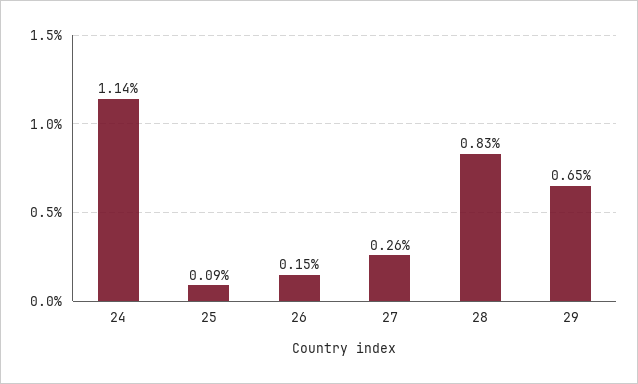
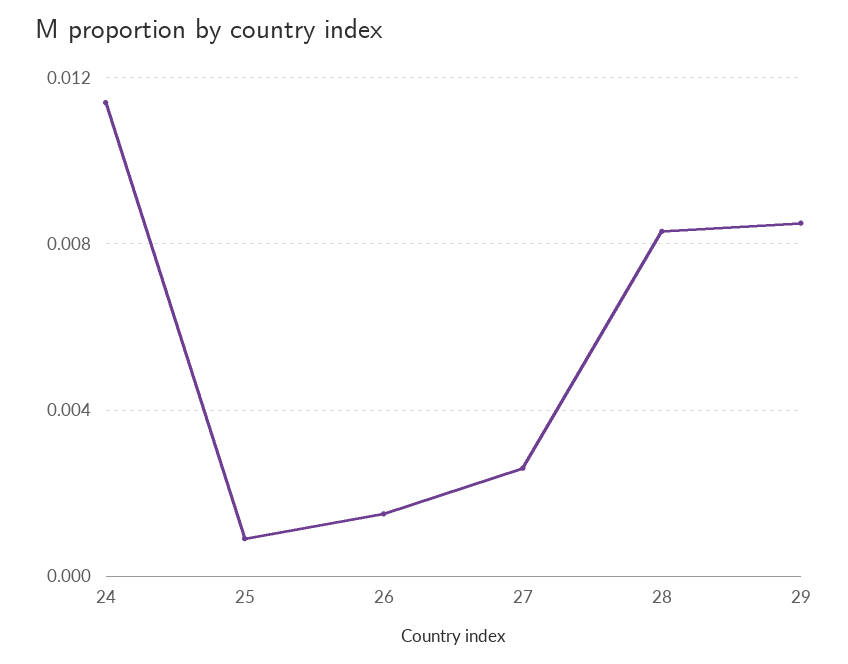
29: 0.0065 -> 0.0085

